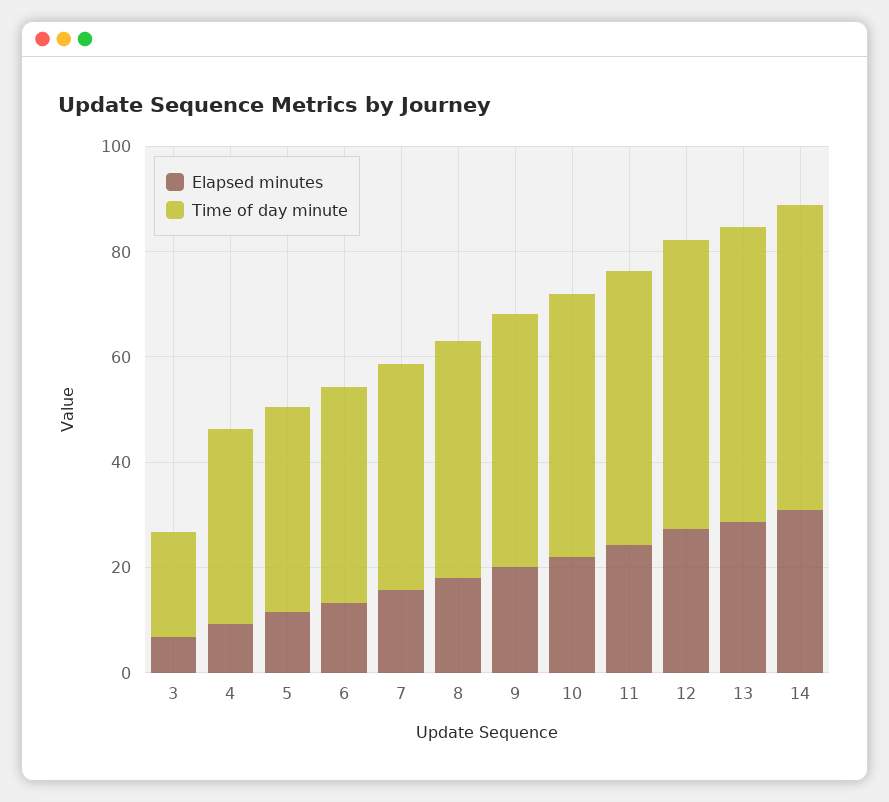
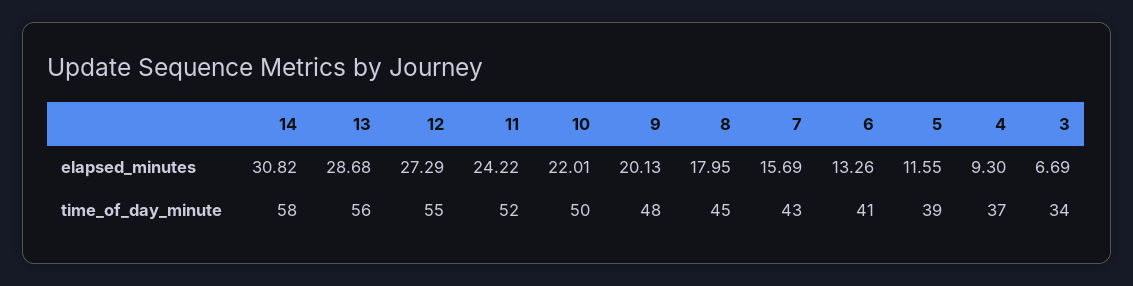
Time of day minute, 3: 20 -> 34

